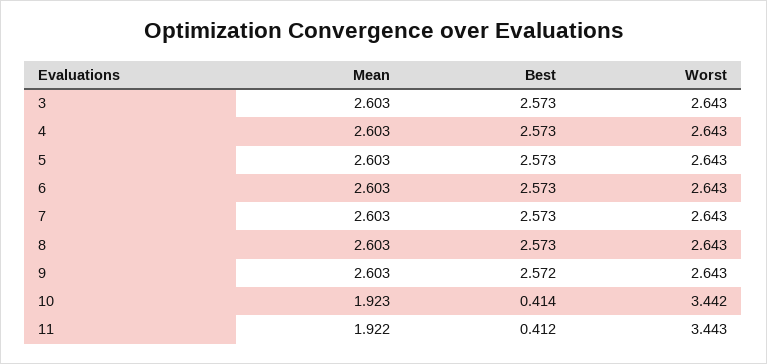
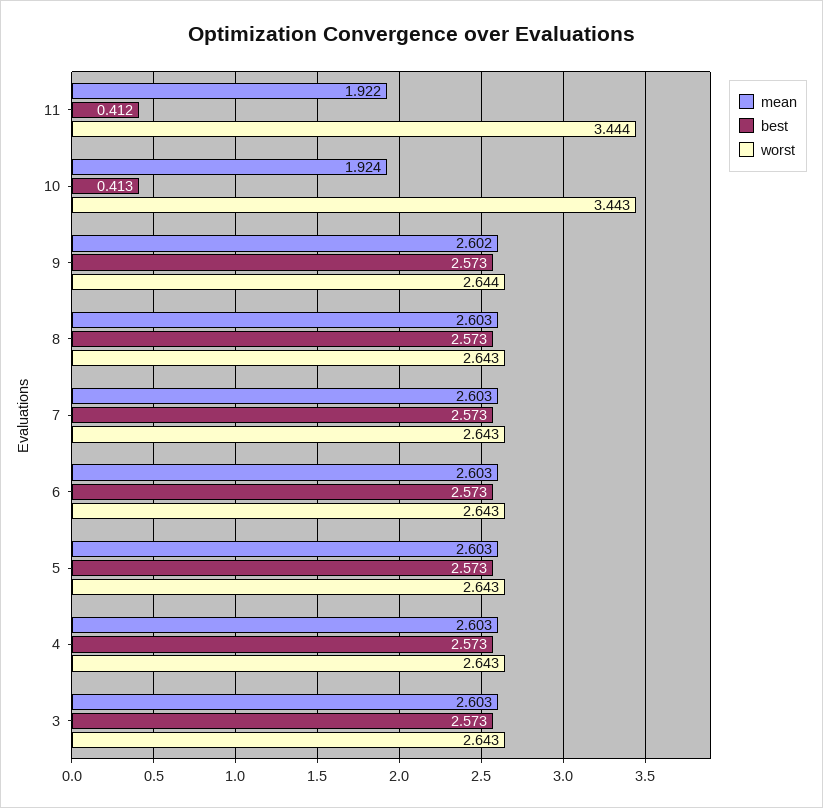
Mean, 9: 2.603 -> 2.602
Best, 9: 2.572 -> 2.573
Worst, 9: 2.643 -> 2.644
Mean, 10: 1.923 -> 1.924
Best, 10: 0.414 -> 0.413
Worst, 10: 3.442 -> 3.443
Worst, 11: 3.443 -> 3.444

